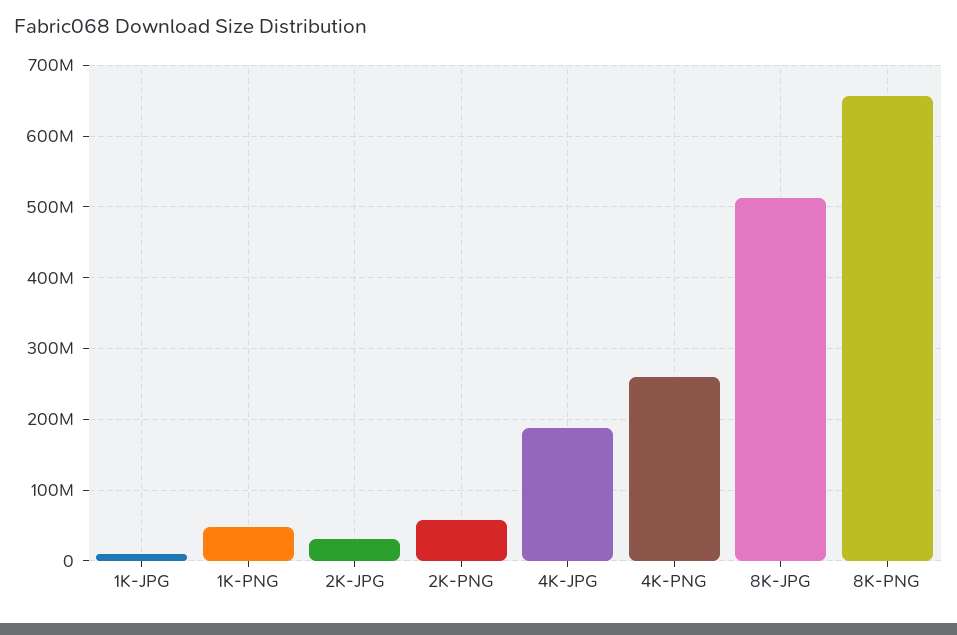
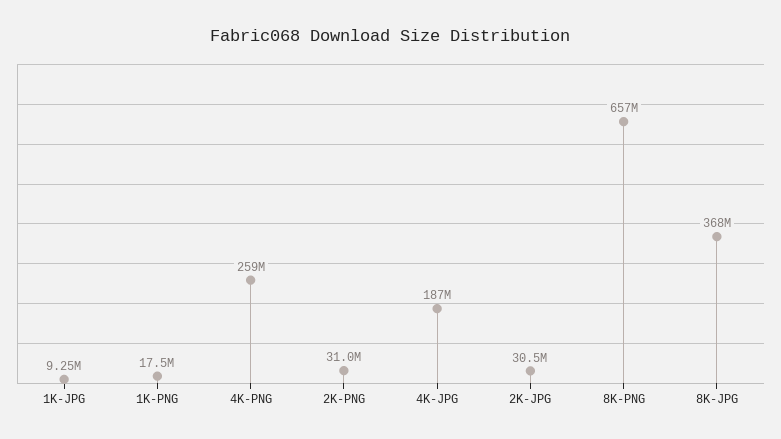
1K-PNG: 50000000 -> 17500000
2K-PNG: 60000000 -> 31000000
8K-JPG: 510000000 -> 368000000

